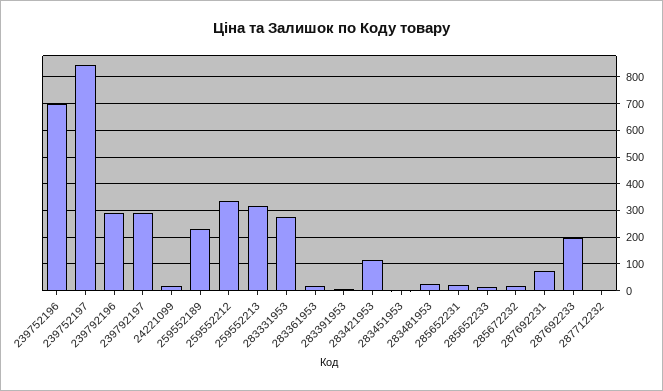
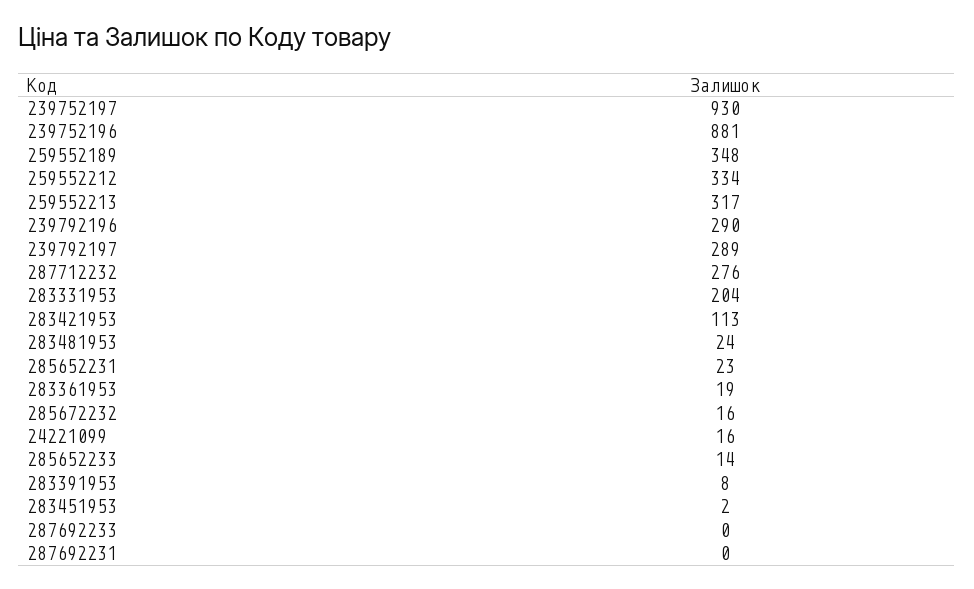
239752196: 700 -> 881
239752197: 850 -> 930
259552189: 225 -> 348
283331953: 275 -> 204
287692231: 75 -> 0
287692233: 200 -> 0
287712232: 0 -> 276

